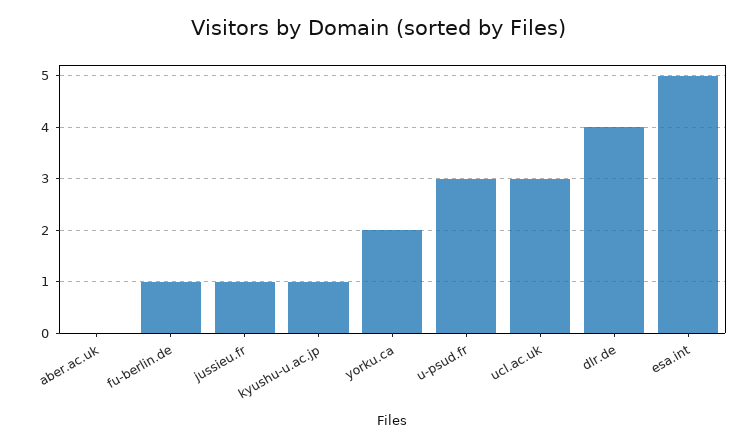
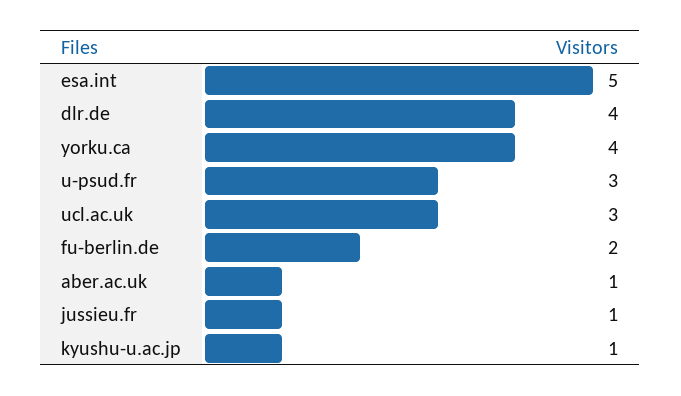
aber.ac.uk: 0 -> 1
fu-berlin.de: 1 -> 2
yorku.ca: 2 -> 4

